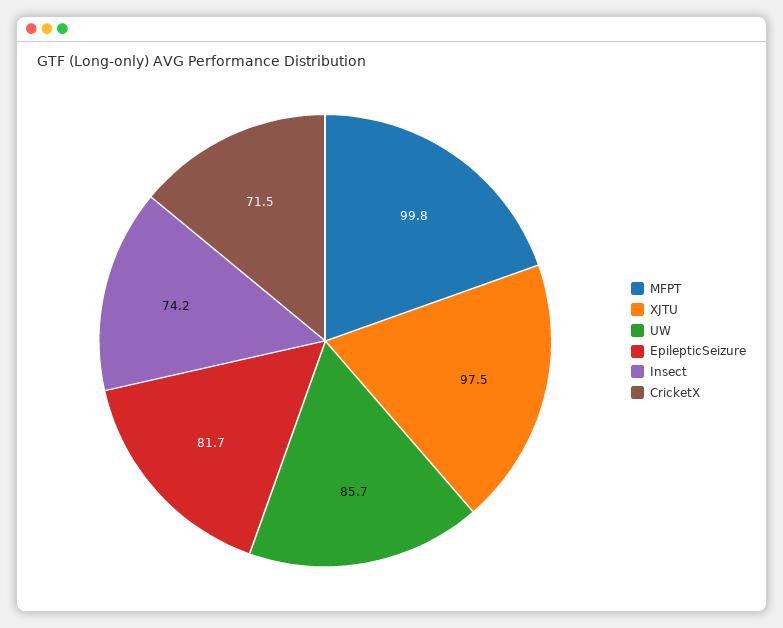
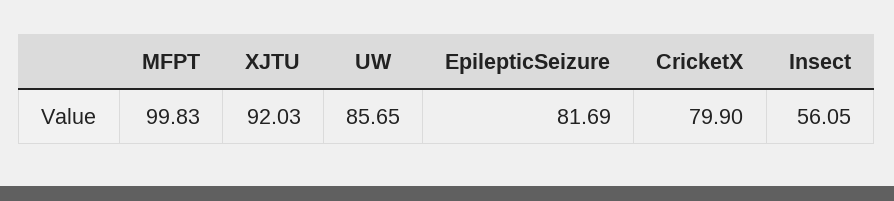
XJTU: 97.5 -> 92.03
Insect: 74.2 -> 56.05
CricketX: 71.5 -> 79.9

